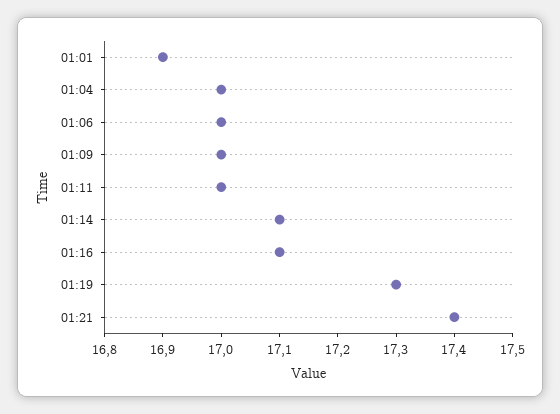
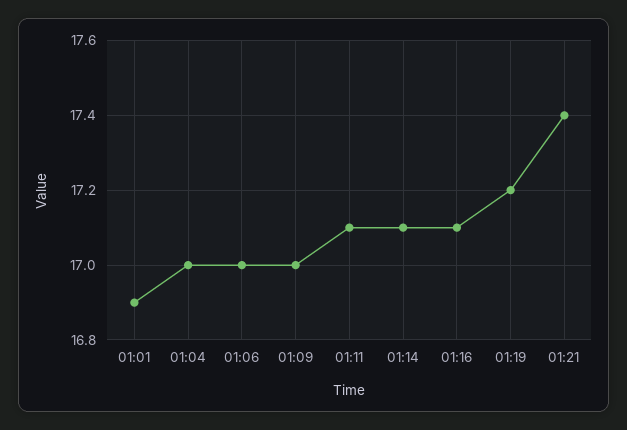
01:11: 17 -> 17.1
01:19: 17.3 -> 17.2

